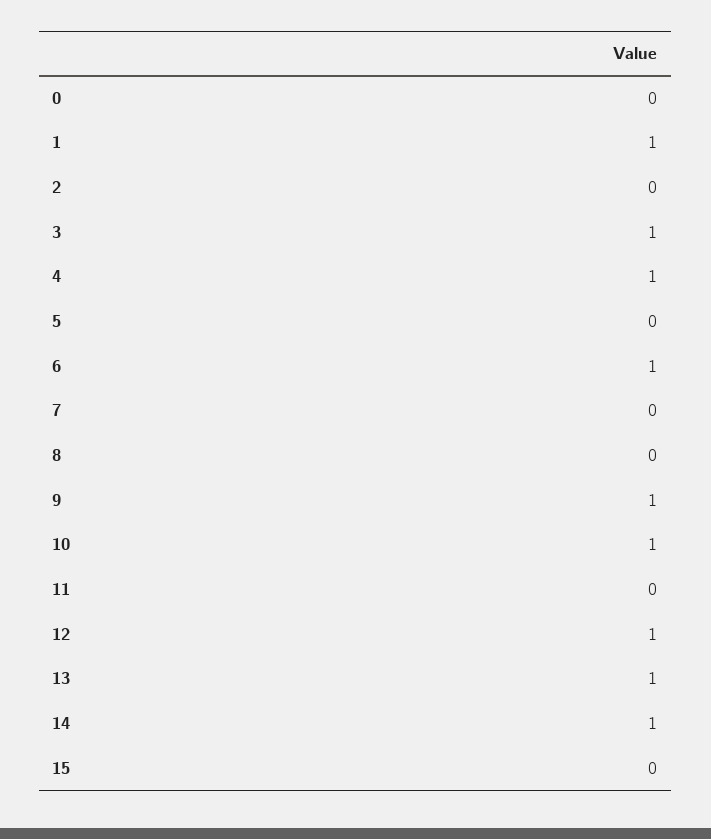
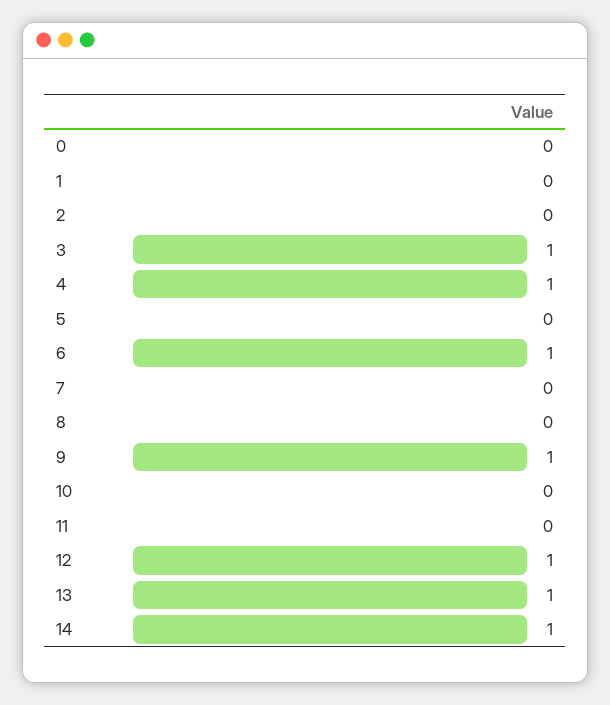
1: 1 -> 0
10: 1 -> 0
15: 0 -> none

